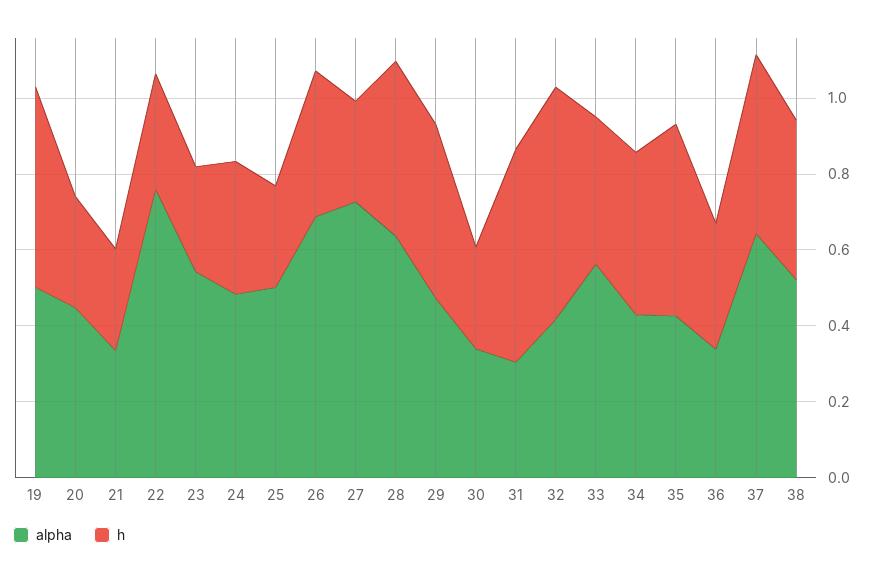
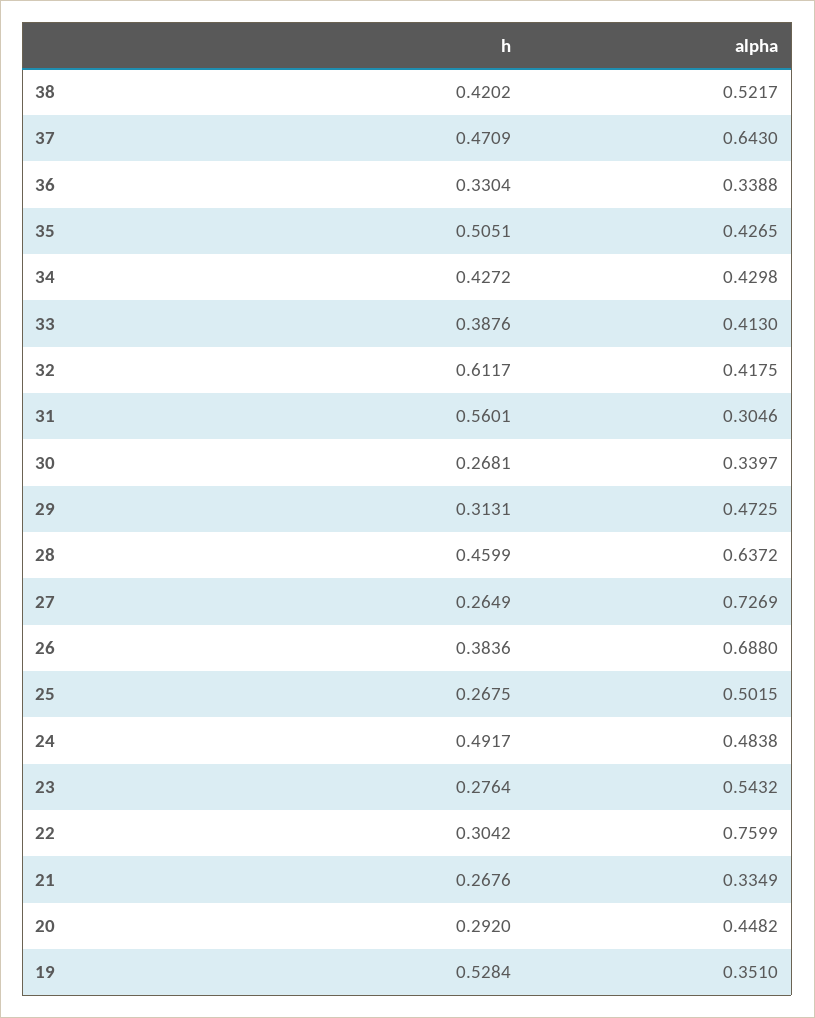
alpha, 19: 0.5 -> 0.351
h, 24: 0.35 -> 0.4917
h, 29: 0.45 -> 0.3131
alpha, 33: 0.55 -> 0.413

